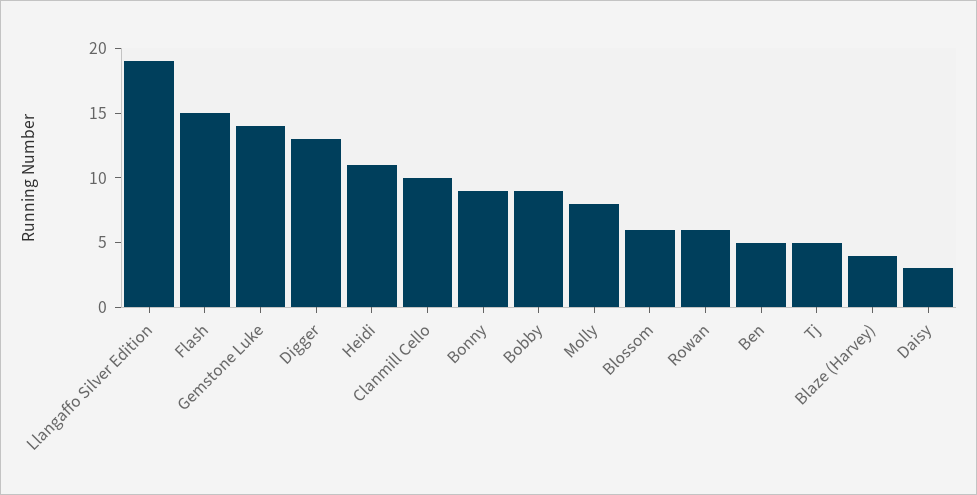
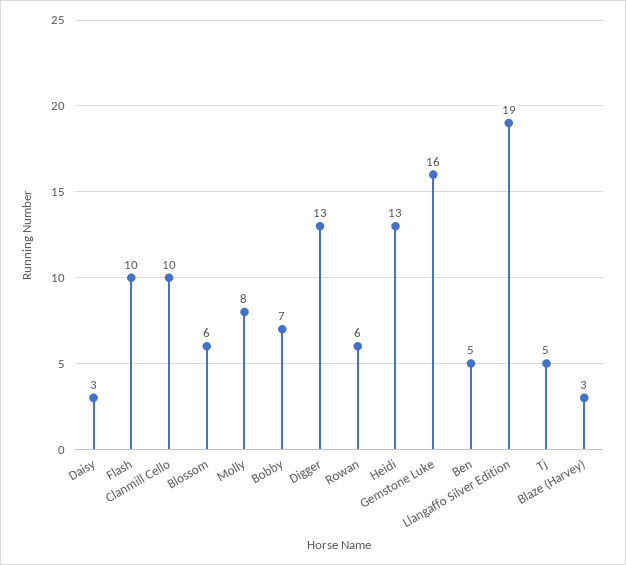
Flash: 15 -> 10
Gemstone Luke: 14 -> 16
Heidi: 11 -> 13
Bonny: 9 -> none
Bobby: 9 -> 7
Blaze (Harvey): 4 -> 3

